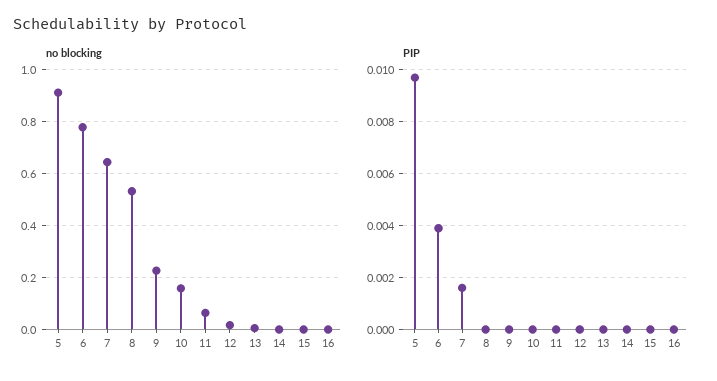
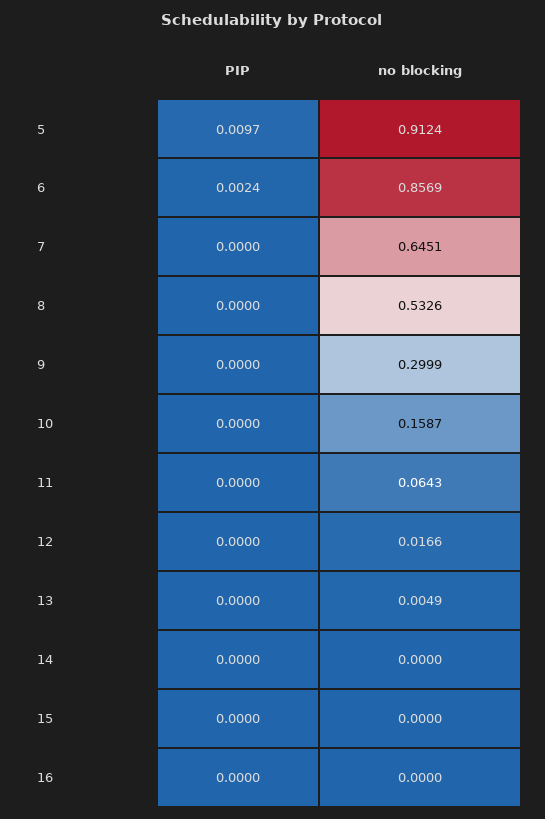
no blocking, 6: 0.775 -> 0.8569
no blocking, 9: 0.225 -> 0.2999
PIP, 6: 0.004 -> 0.0024
PIP, 7: 0.0015 -> 0

